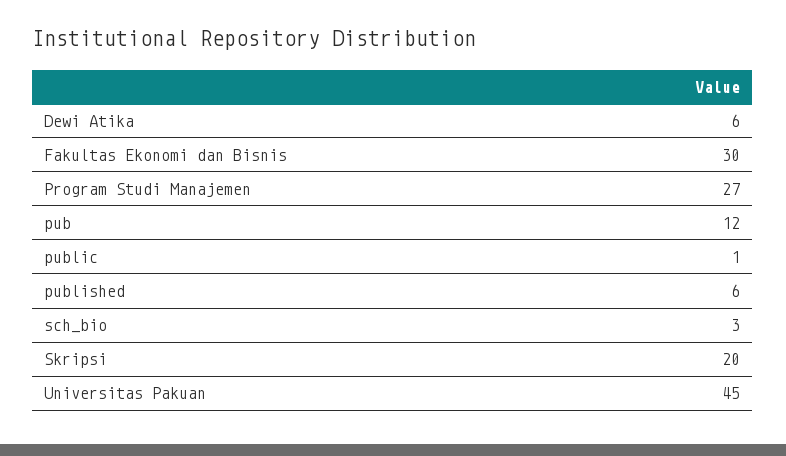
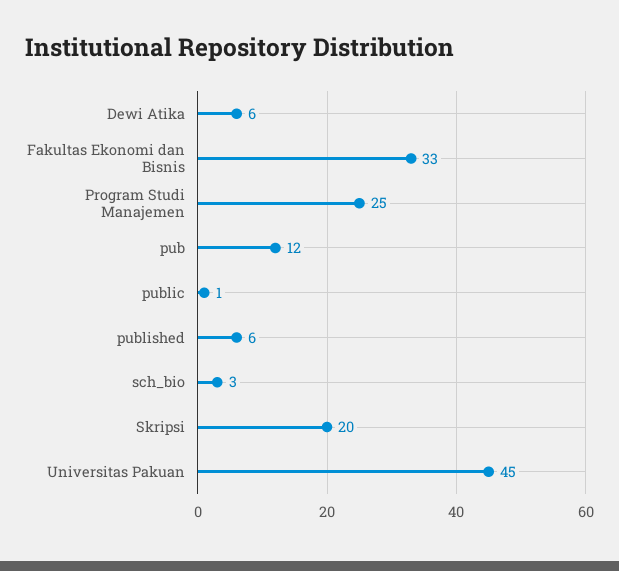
Fakultas Ekonomi dan Bisnis: 30 -> 33
Program Studi Manajemen: 27 -> 25

